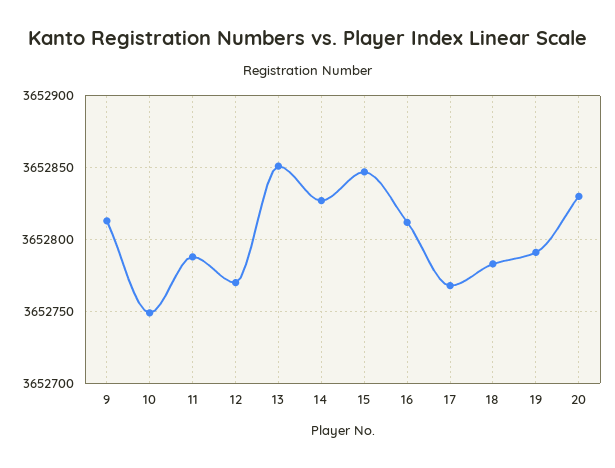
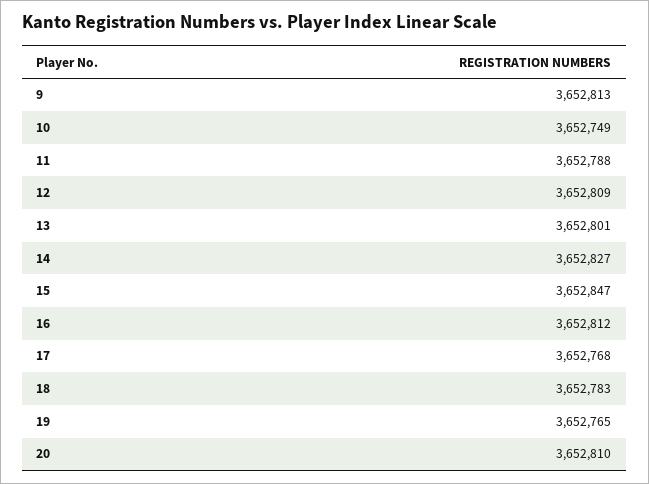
12: 3652770 -> 3652809
13: 3652850 -> 3652801
19: 3652790 -> 3652765
20: 3652830 -> 3652810

